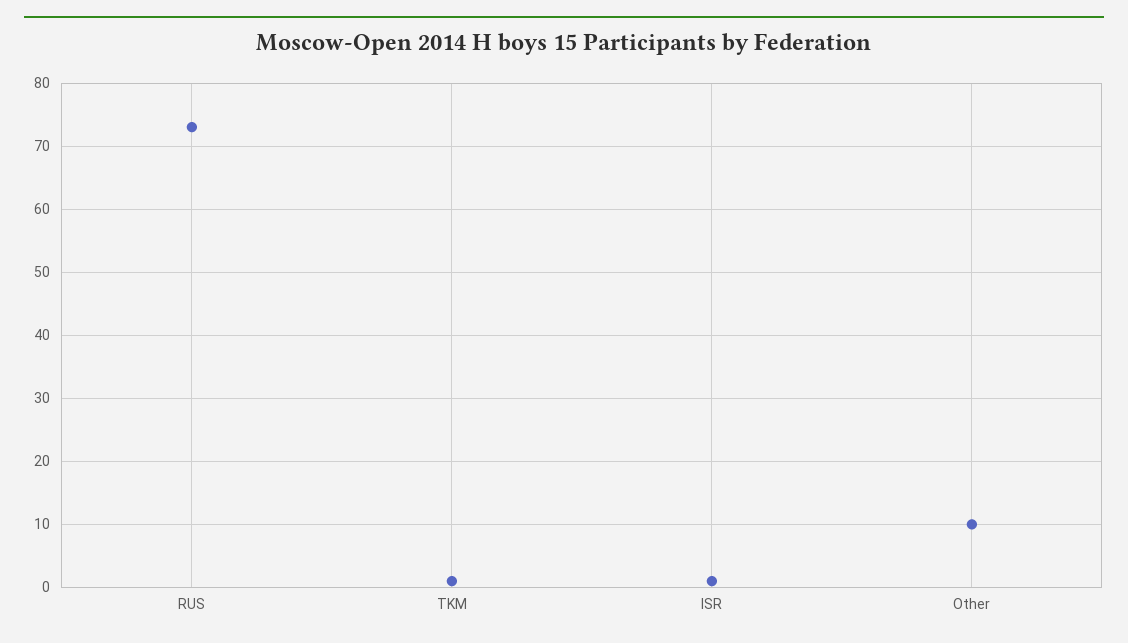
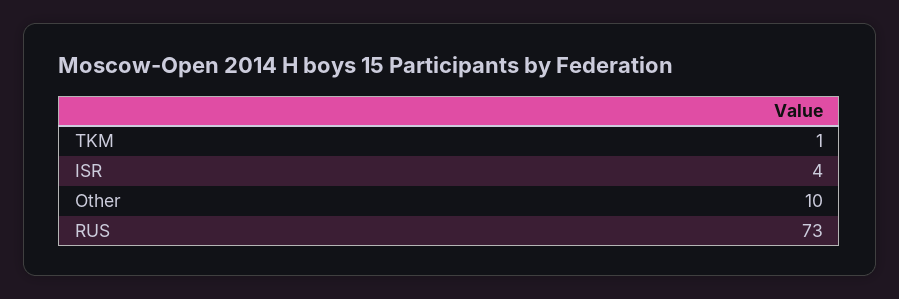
ISR: 1 -> 4

